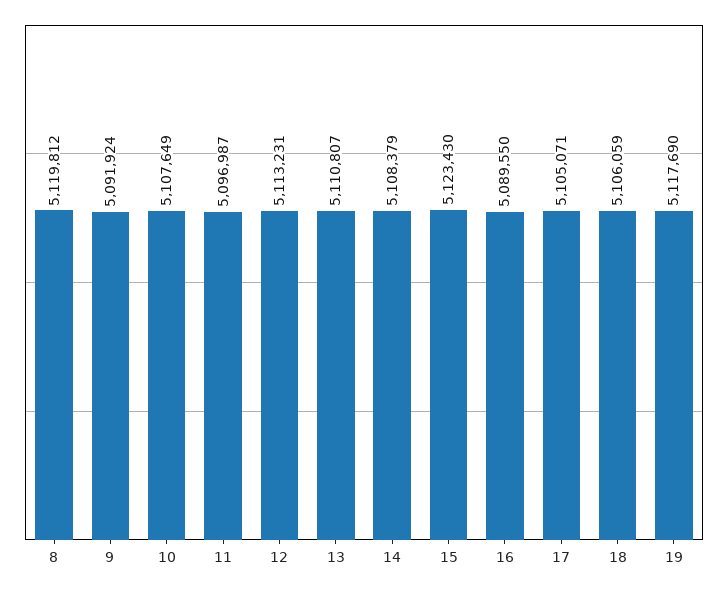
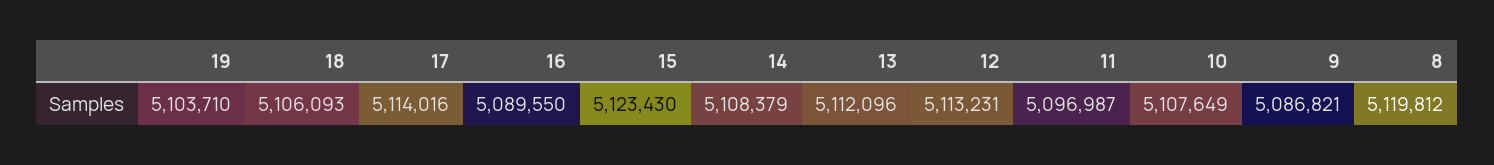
9: 5091924 -> 5086821
13: 5110807 -> 5112096
17: 5105071 -> 5114016
18: 5106059 -> 5106093
19: 5117690 -> 5103710

